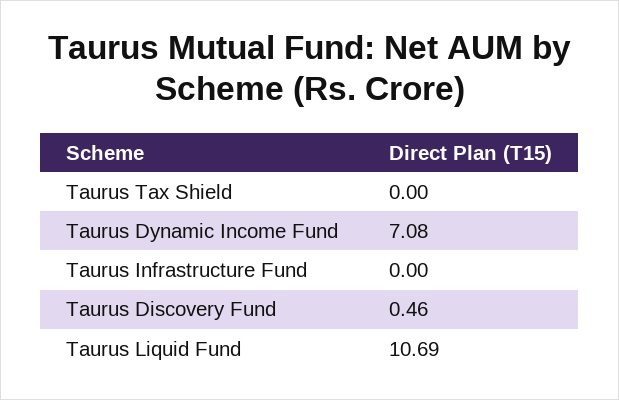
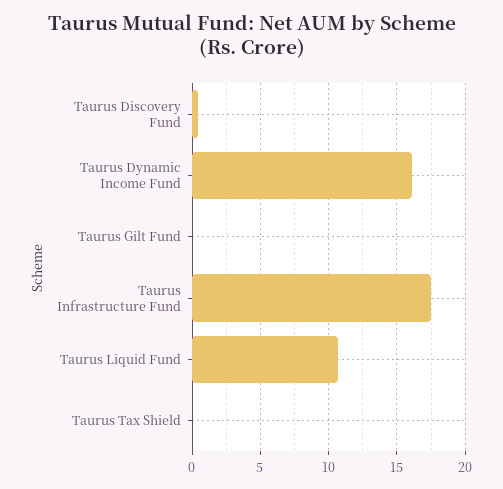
Taurus Dynamic Income Fund: 7.08 -> 16
Taurus Infrastructure Fund: 0 -> 17.5
Taurus Gilt Fund: none -> 0

